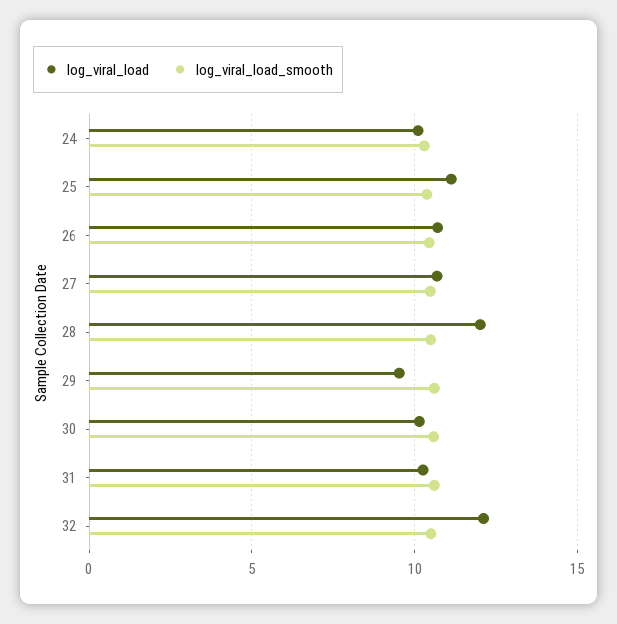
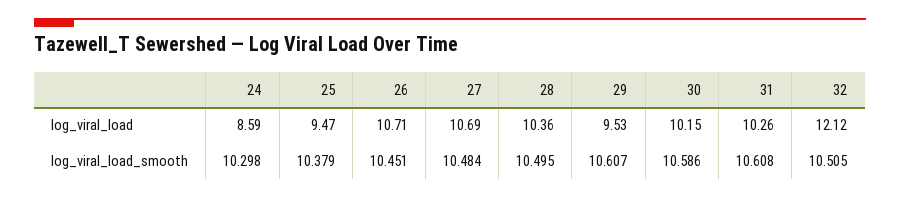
log_viral_load, 24: 10 -> 8.59
log_viral_load, 25: 11 -> 9.47
log_viral_load, 28: 12 -> 10.36

